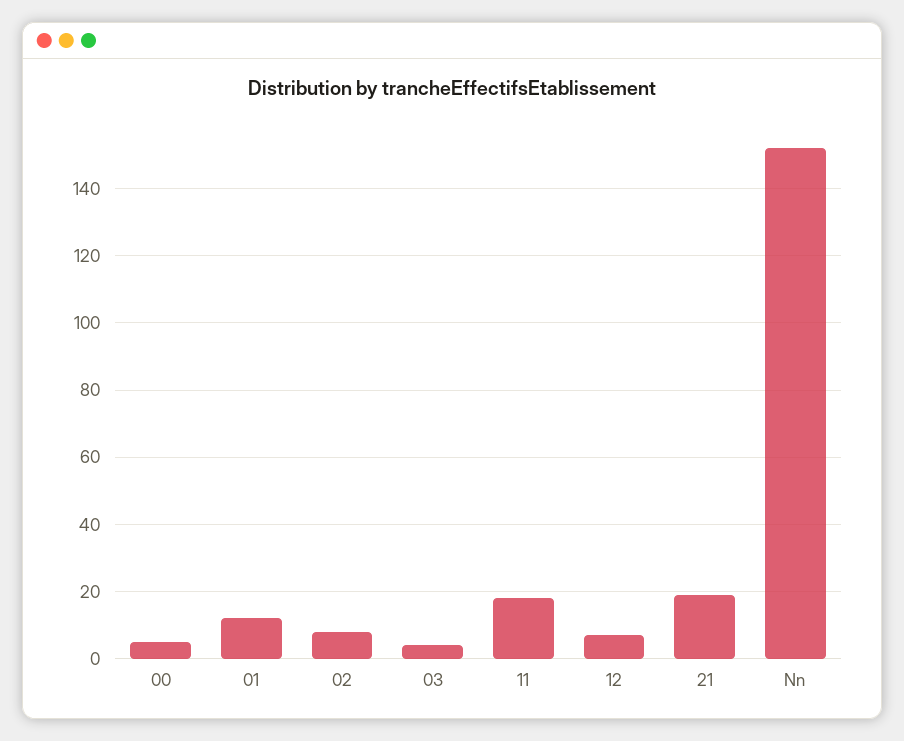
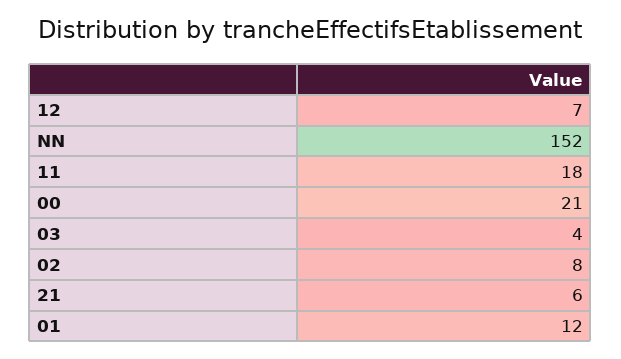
00: 5 -> 21
21: 20 -> 6

